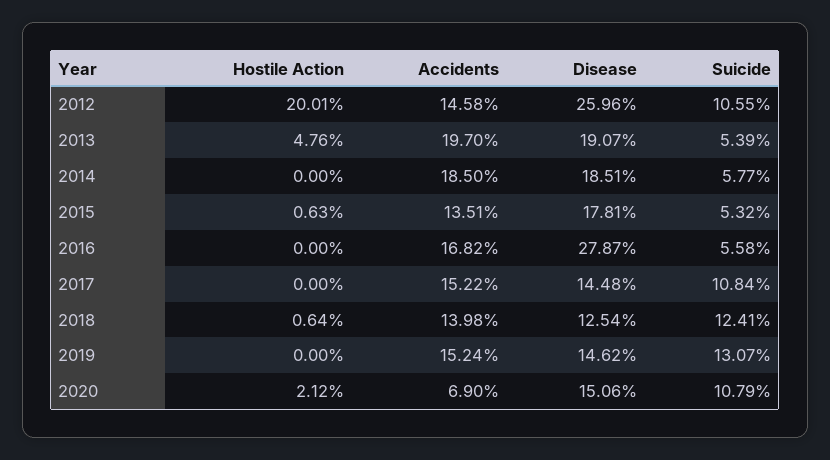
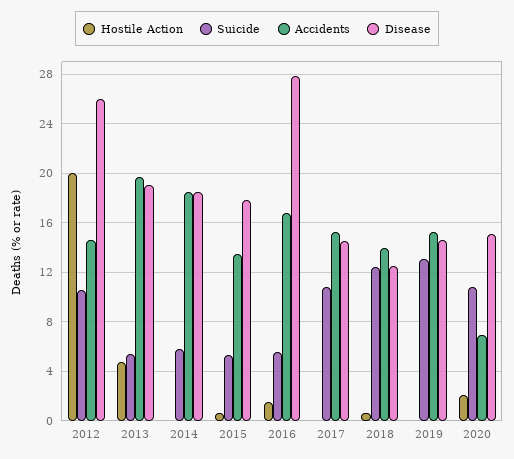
Hostile Action, 2016: 0 -> 1.5

